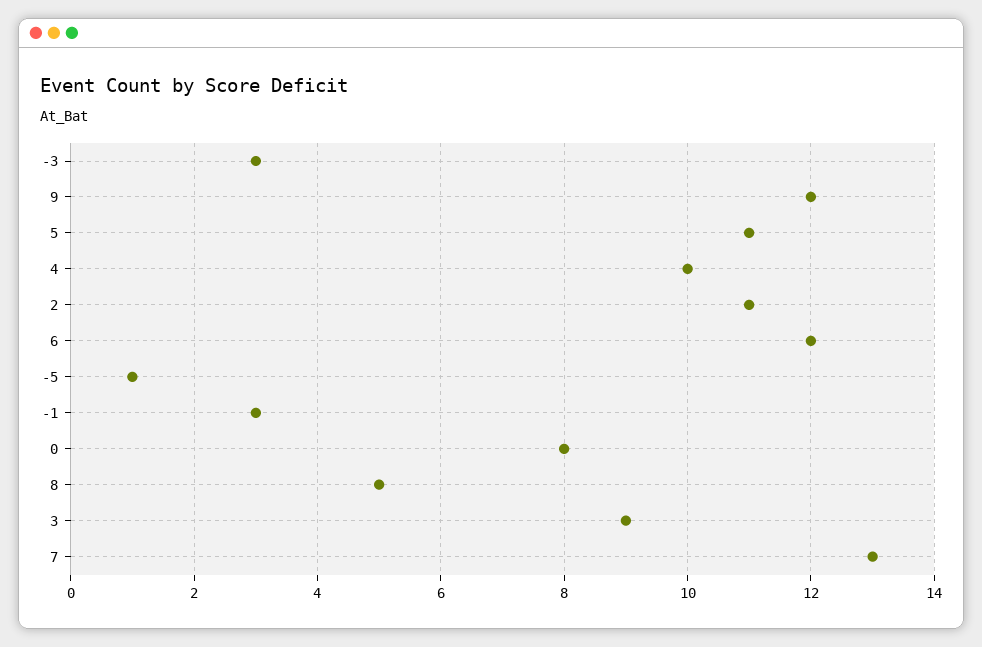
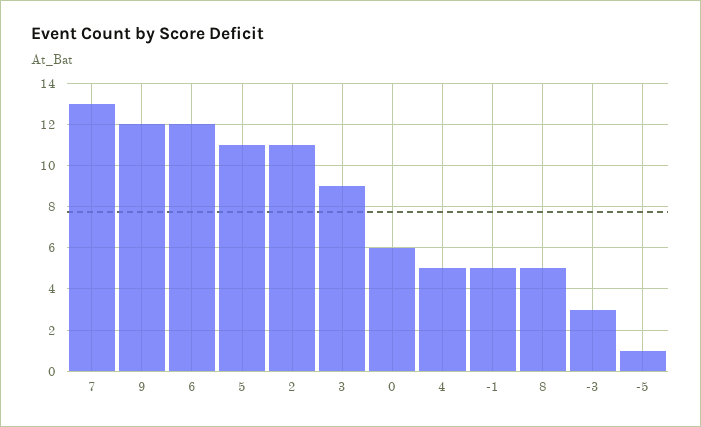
4: 10 -> 5
-1: 3 -> 5
0: 8 -> 6

